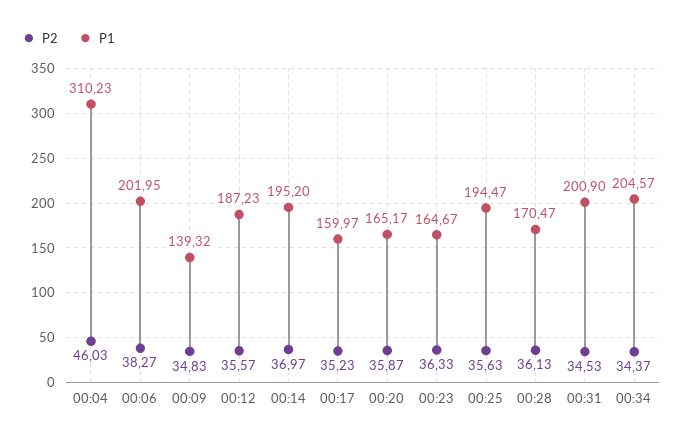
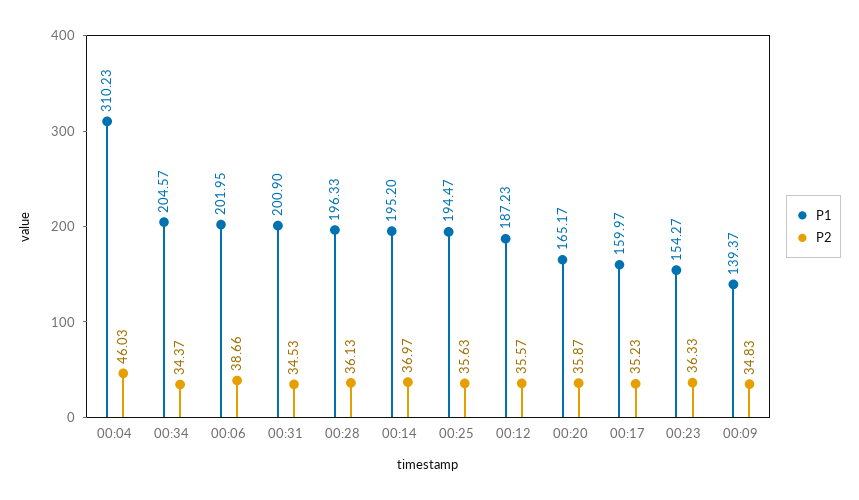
P2, 00:06: 38.27 -> 38.66
P1, 00:09: 139.32 -> 139.37
P1, 00:23: 164.67 -> 154.27
P1, 00:28: 170.47 -> 196.33

